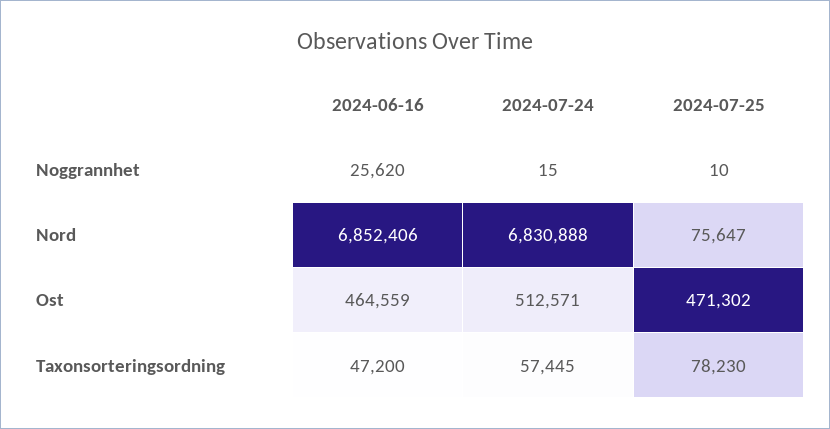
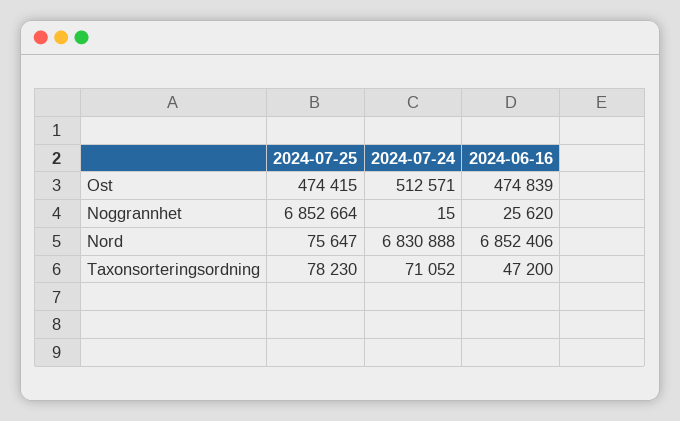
2024-07-25, Noggrannhet: 10 -> 6852664
2024-06-16, Ost: 464559 -> 474839
2024-07-25, Ost: 471302 -> 474415
2024-07-24, Taxonsorteringsordning: 57445 -> 71052

